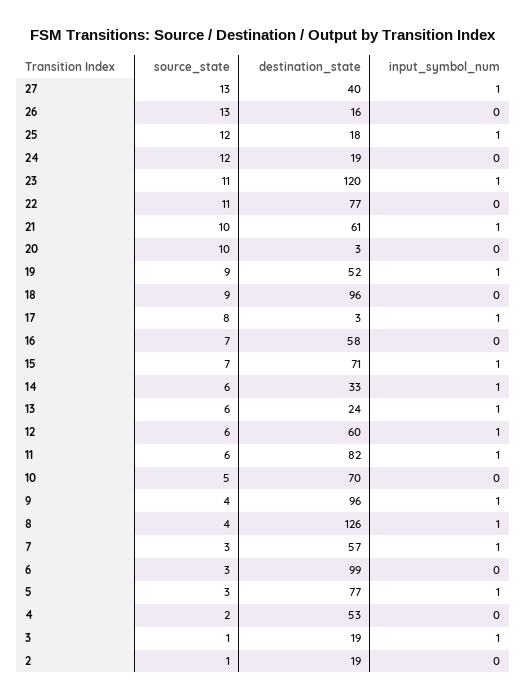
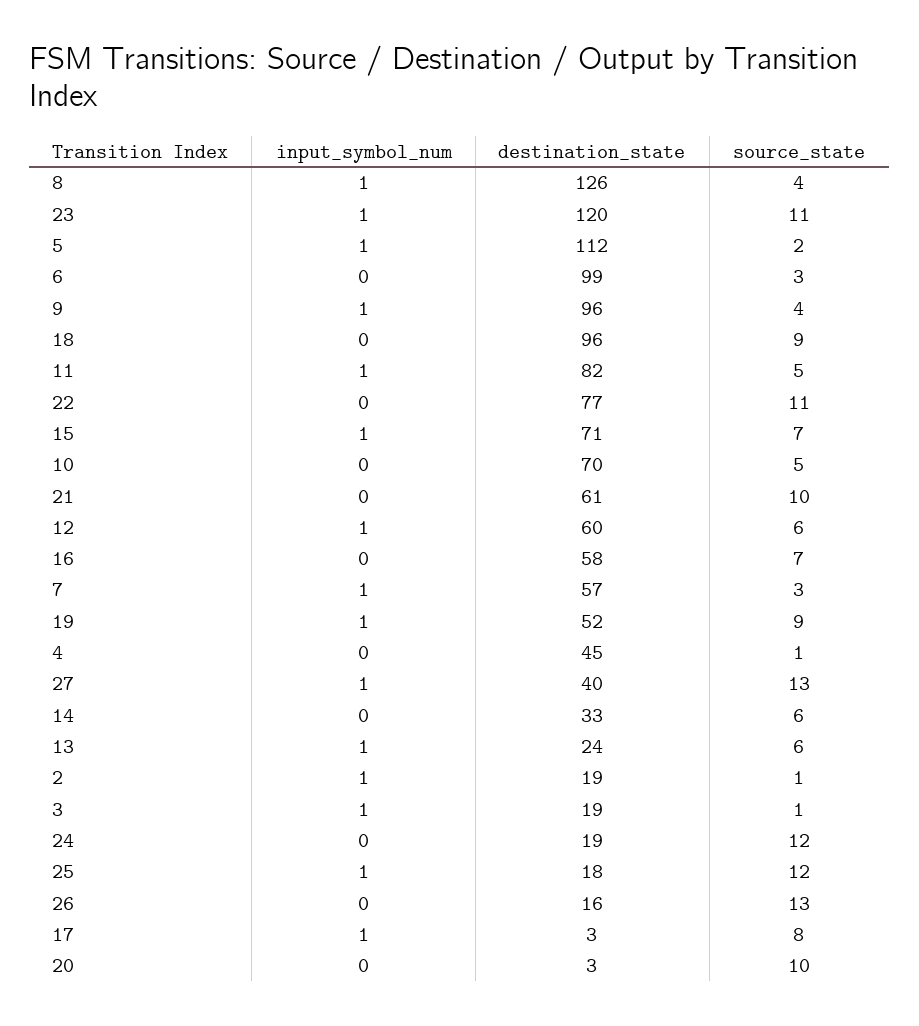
input_symbol_num, 21: 1 -> 0
input_symbol_num, 14: 1 -> 0
source_state, 11: 6 -> 5
source_state, 5: 3 -> 2
destination_state, 5: 77 -> 112
source_state, 4: 2 -> 1
destination_state, 4: 53 -> 45
input_symbol_num, 2: 0 -> 1

